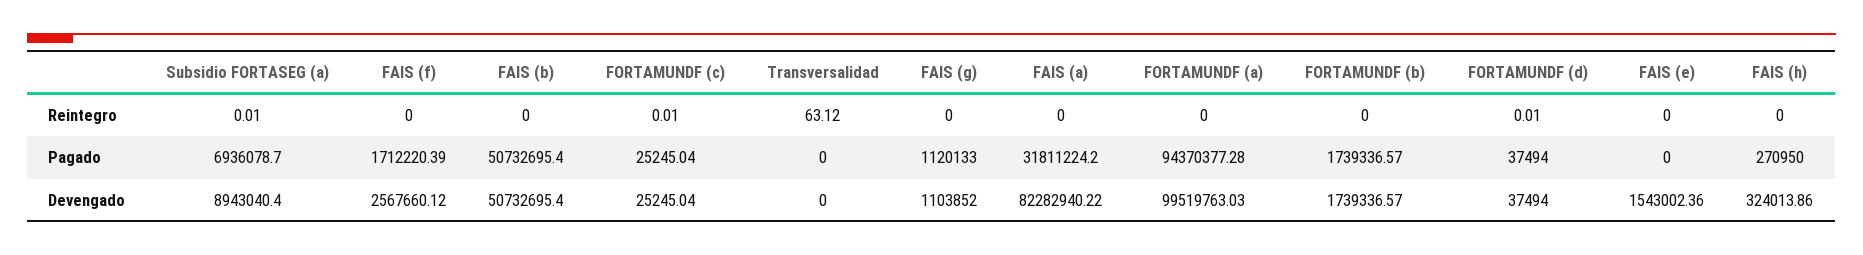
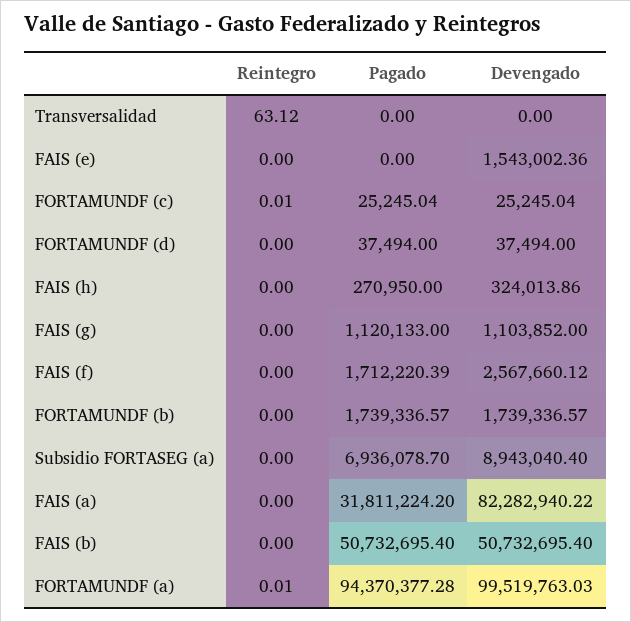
Subsidio FORTASEG (a), Reintegro: 0.01 -> 0
FORTAMUNDF (a), Reintegro: 0 -> 0.01
FORTAMUNDF (d), Reintegro: 0.01 -> 0

